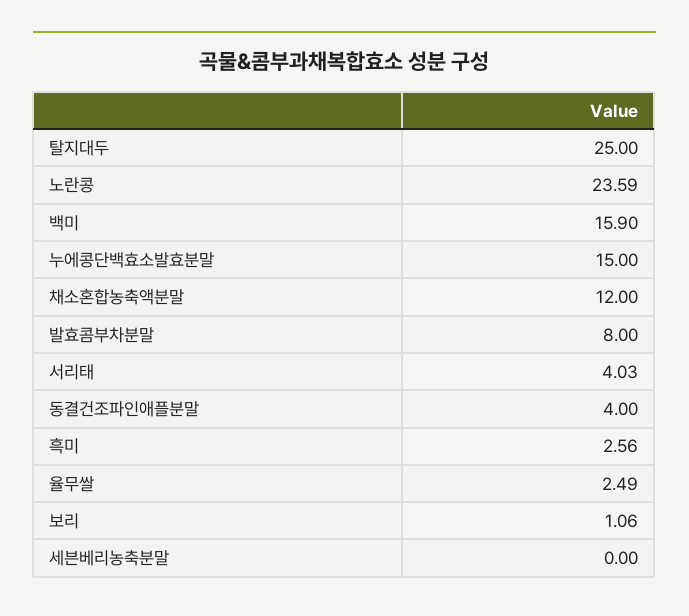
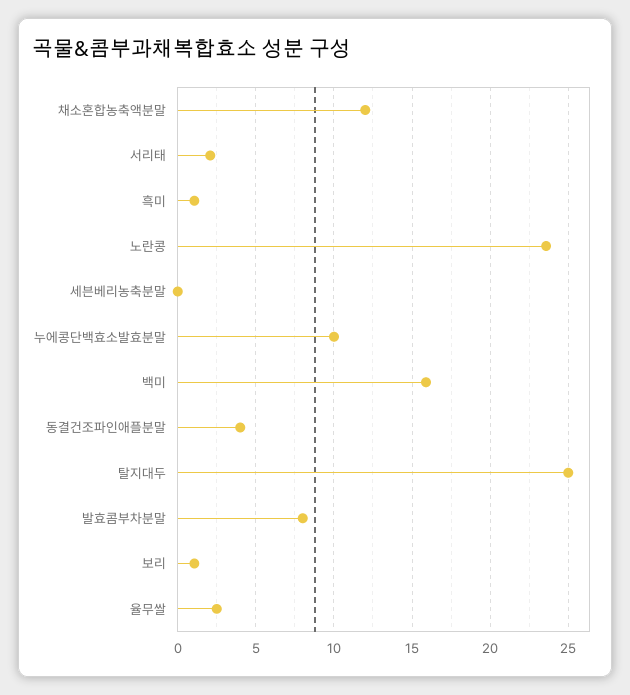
누에콩단백효소발효분말: 15 -> 10
서리태: 4.03 -> 2
흑미: 2.56 -> 1

